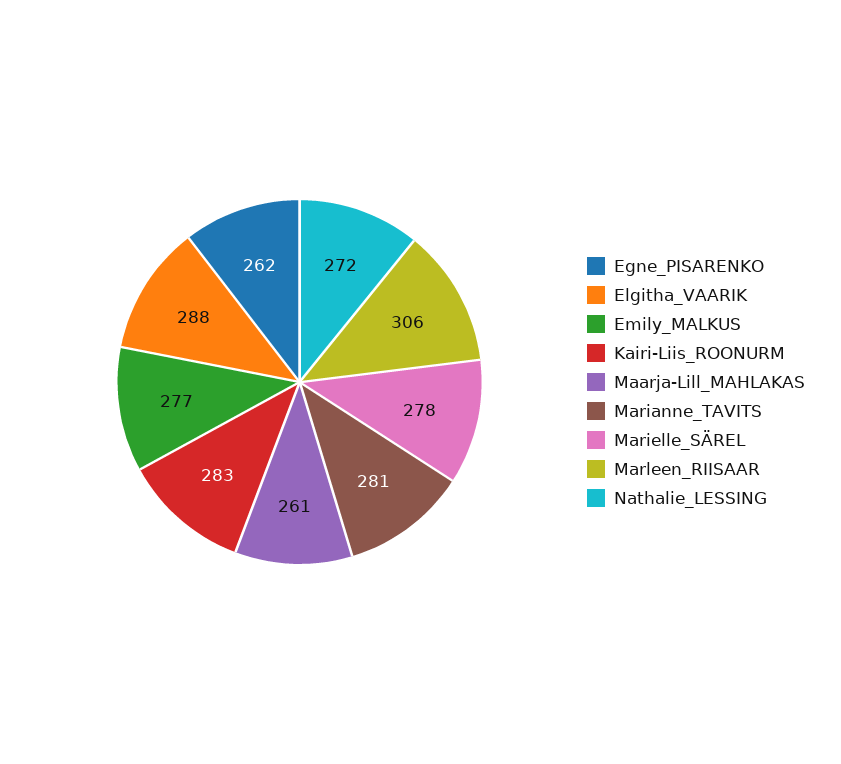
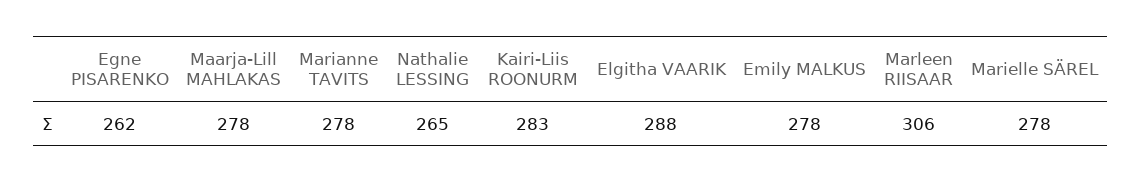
Emily_MALKUS: 277 -> 278
Maarja-Lill_MAHLAKAS: 261 -> 278
Marianne_TAVITS: 281 -> 278
Nathalie_LESSING: 272 -> 265

